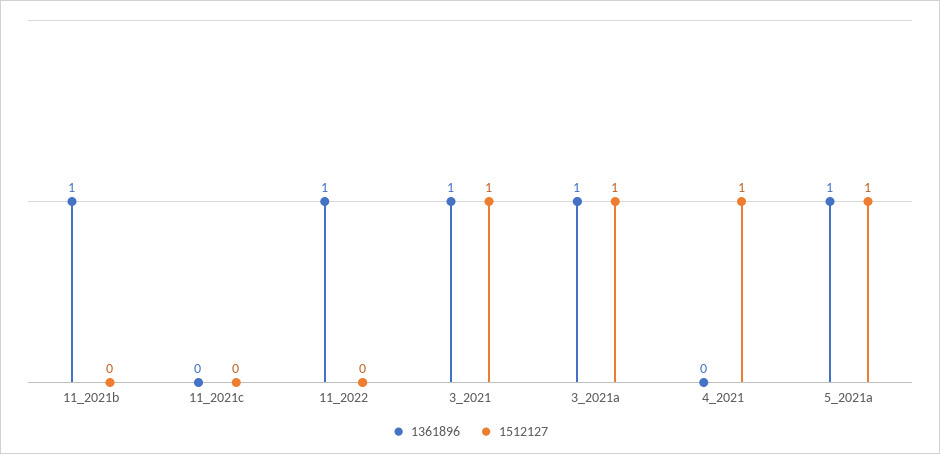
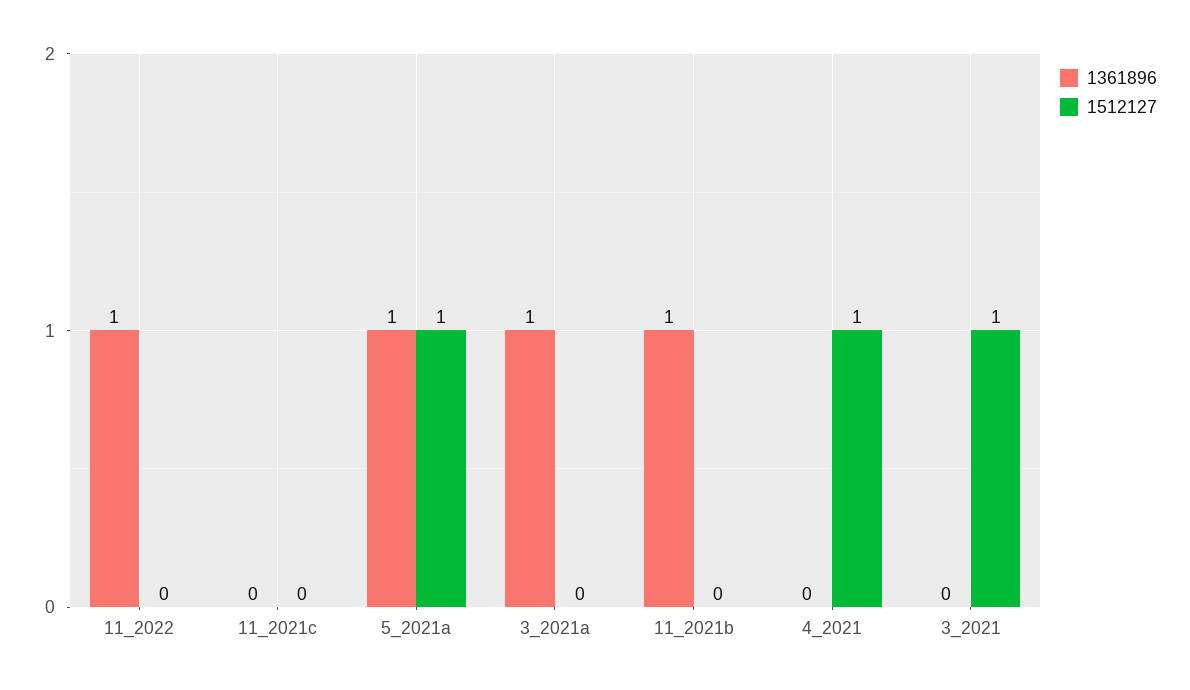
1361896, 3_2021: 1 -> 0
1512127, 3_2021a: 1 -> 0

